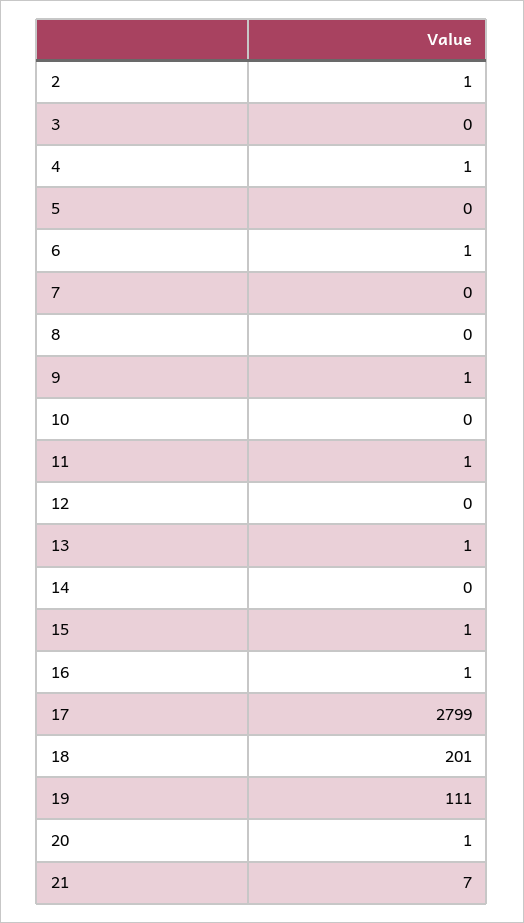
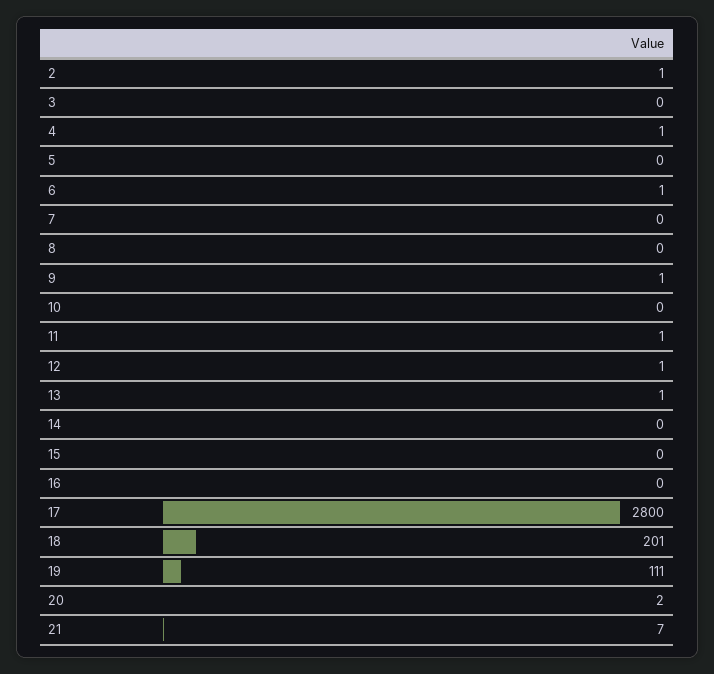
12: 0 -> 1
15: 1 -> 0
16: 1 -> 0
17: 2799 -> 2800
20: 1 -> 2

